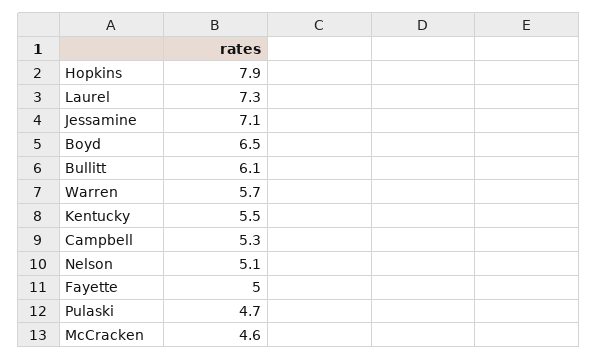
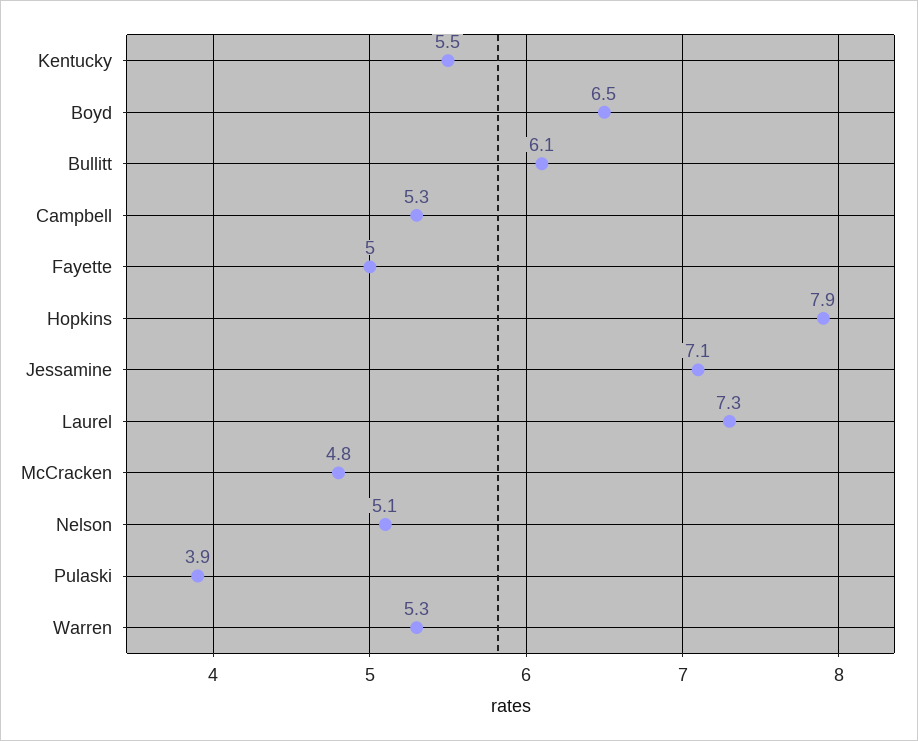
Warren: 5.7 -> 5.3
Pulaski: 4.7 -> 3.9
McCracken: 4.6 -> 4.8

